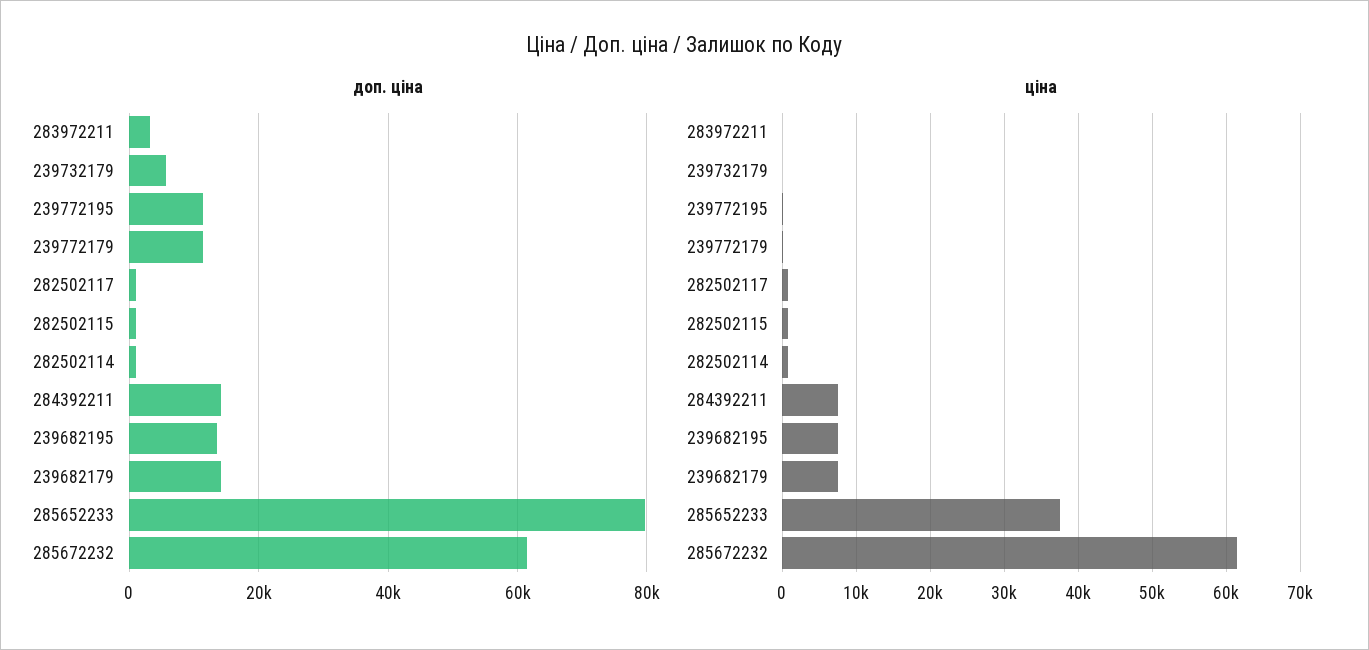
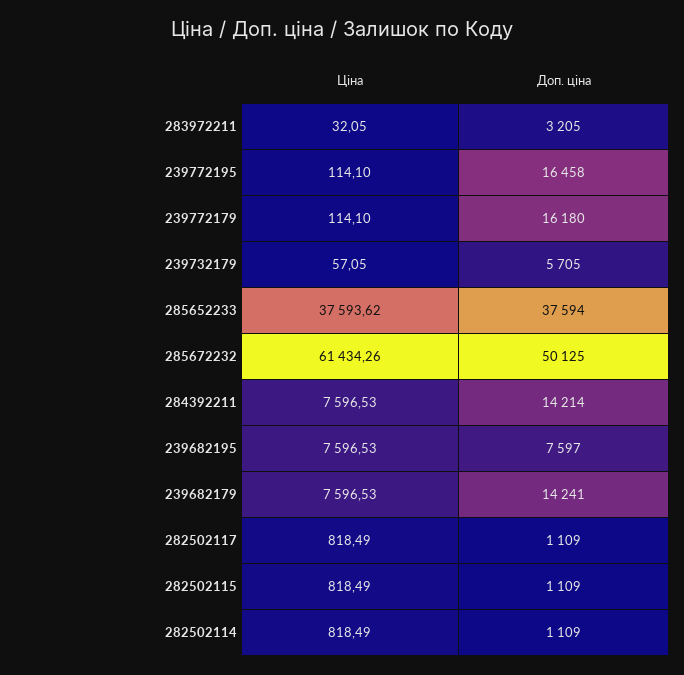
доп. ціна, 239772195: 12000 -> 16458
доп. ціна, 239772179: 12000 -> 16180
доп. ціна, 239682195: 14000 -> 7597
доп. ціна, 285652233: 80000 -> 37594
доп. ціна, 285672232: 62000 -> 50125

